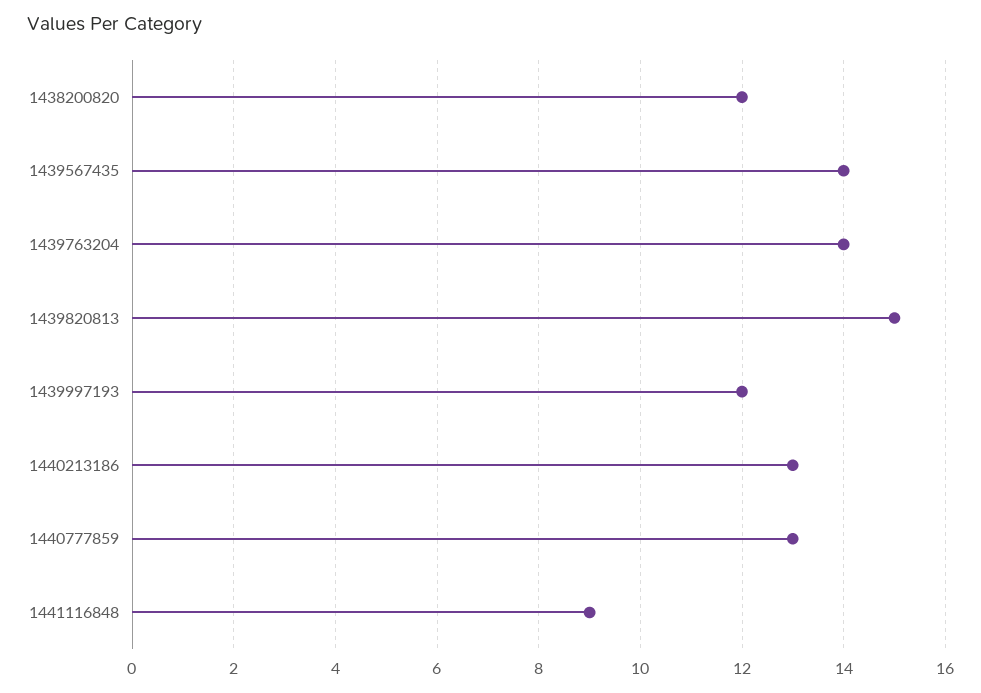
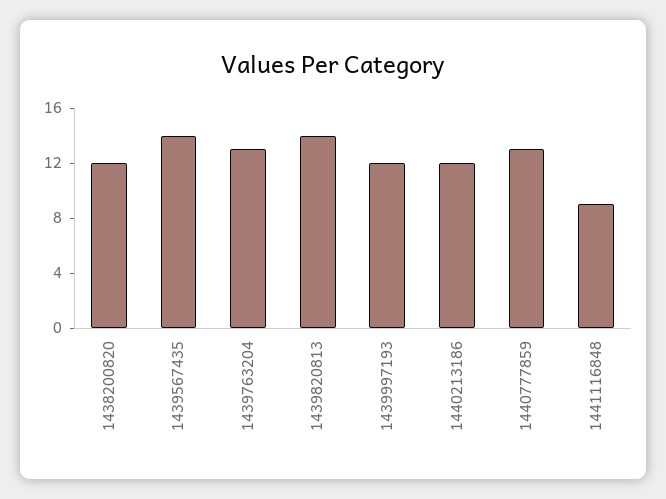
1439763204: 14 -> 13
1439820813: 15 -> 14
1440213186: 13 -> 12

